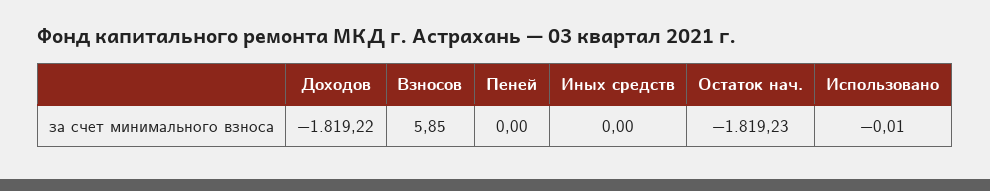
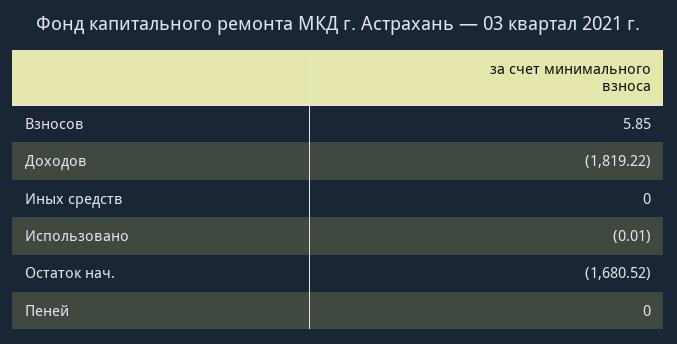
Остаток нач.: -1819.23 -> -1680.52

